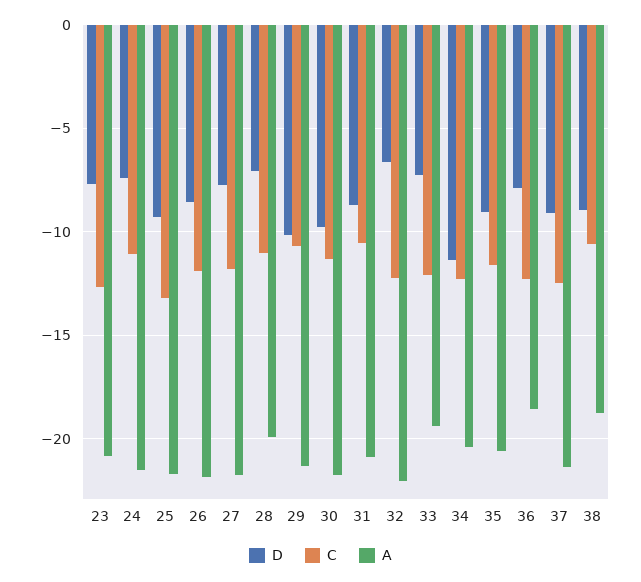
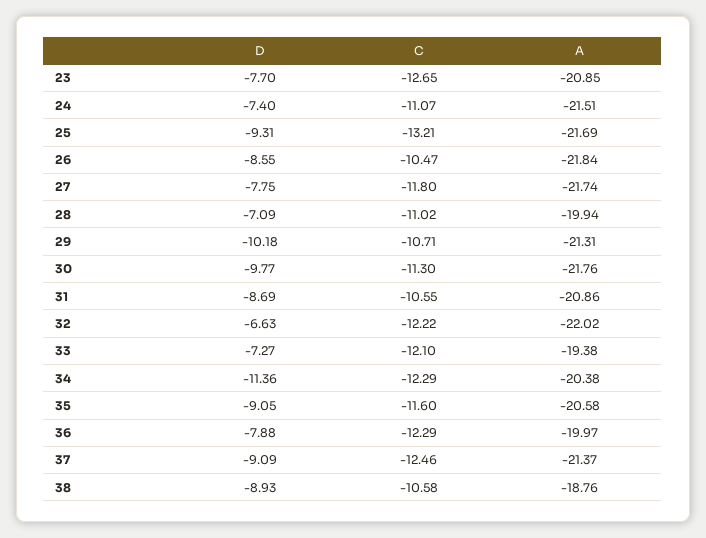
C, 26: -12 -> -10.47
A, 36: -18.5 -> -19.97

